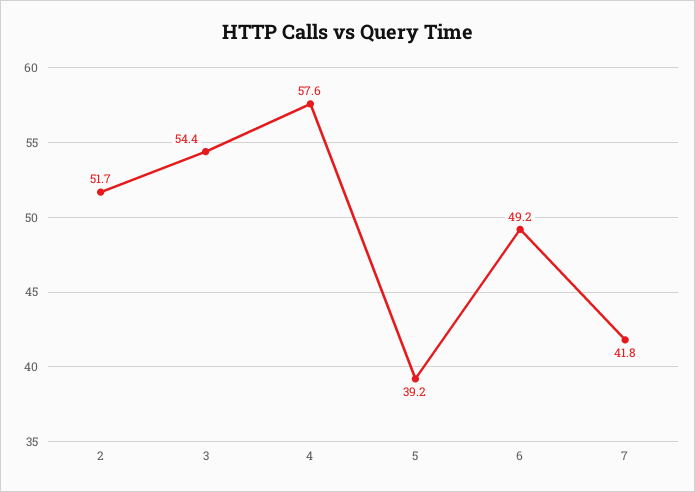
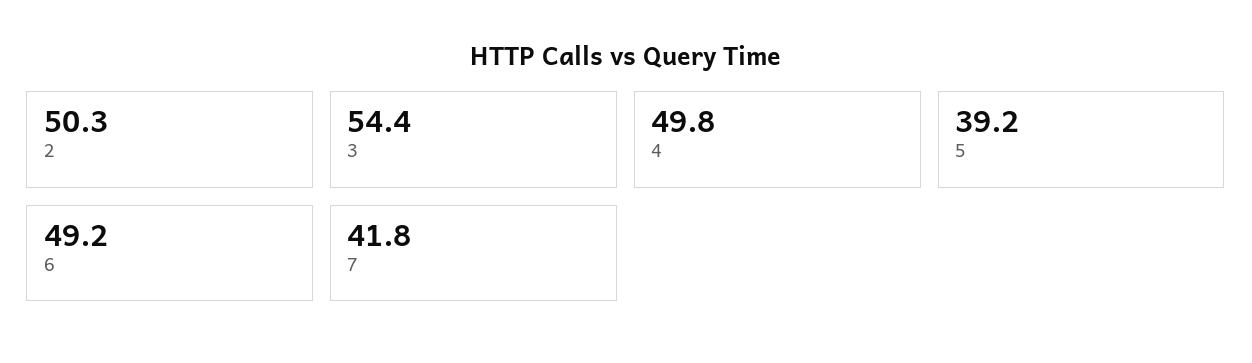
2: 51.7 -> 50.3
4: 57.6 -> 49.8

